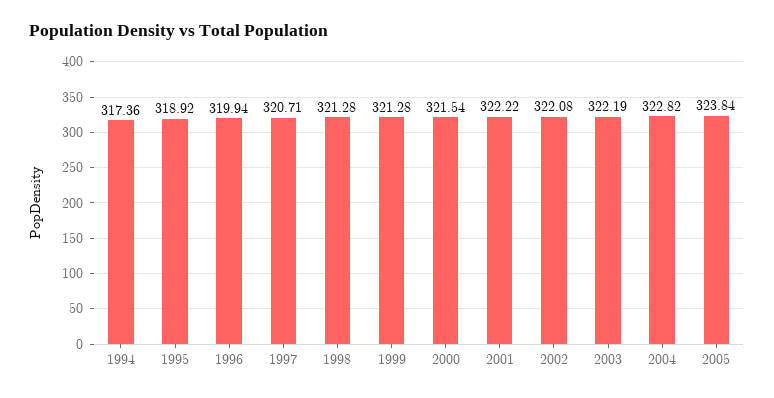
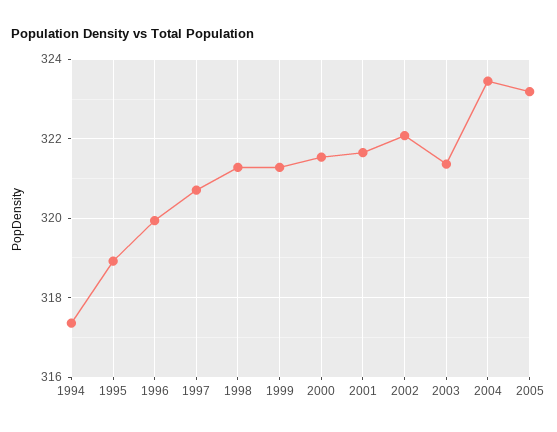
2001: 322.22 -> 321.6
2003: 322.19 -> 321.4
2004: 322.82 -> 323.4
2005: 323.84 -> 323.2

